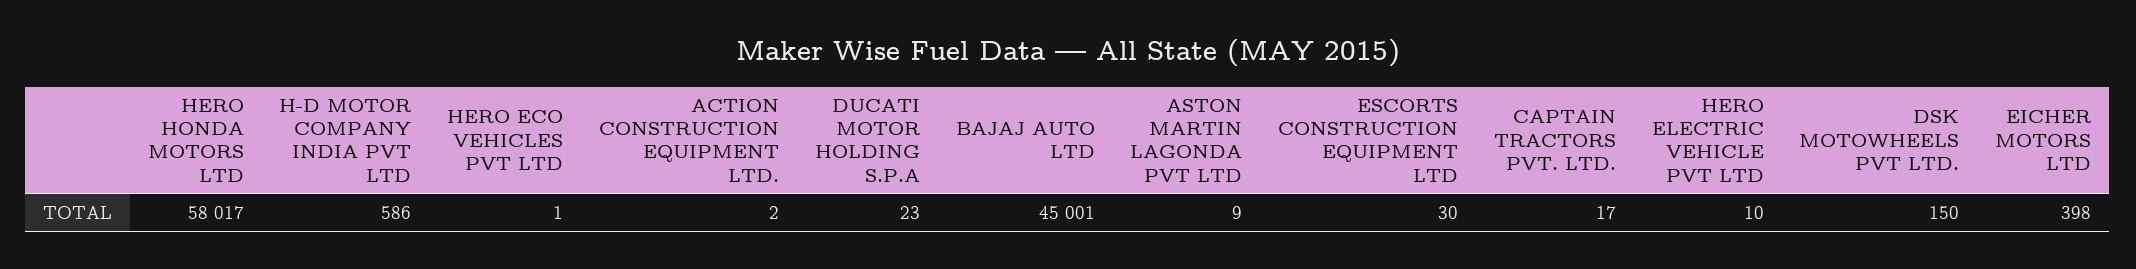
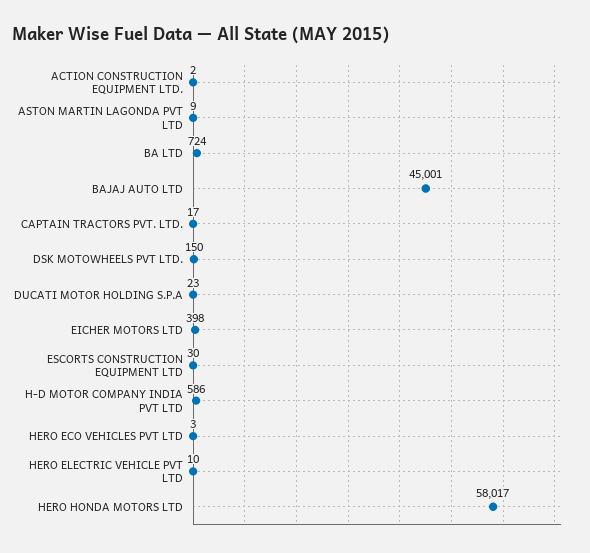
HERO ECO VEHICLES PVT LTD: 1 -> 3
BA LTD: none -> 724

